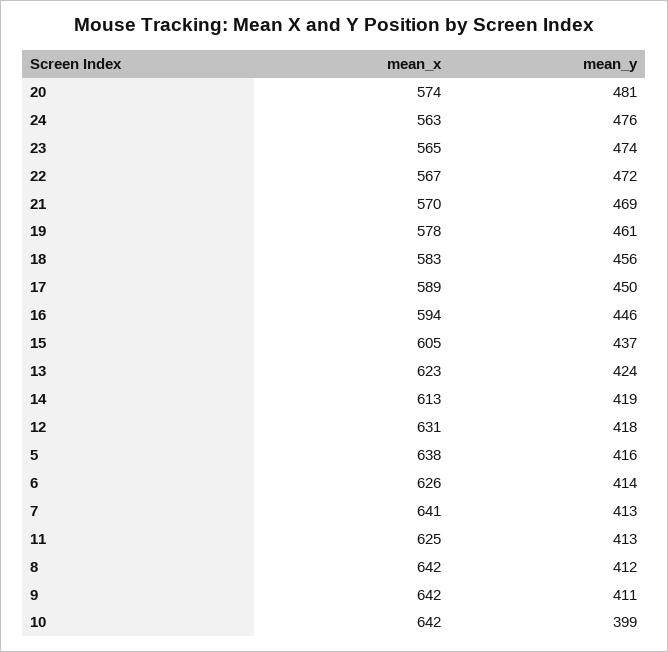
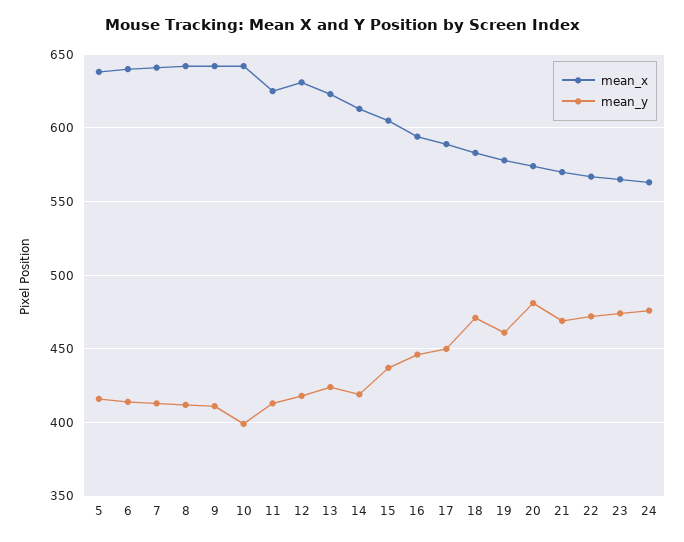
mean_y, 18: 456 -> 470
mean_x, 6: 626 -> 640

